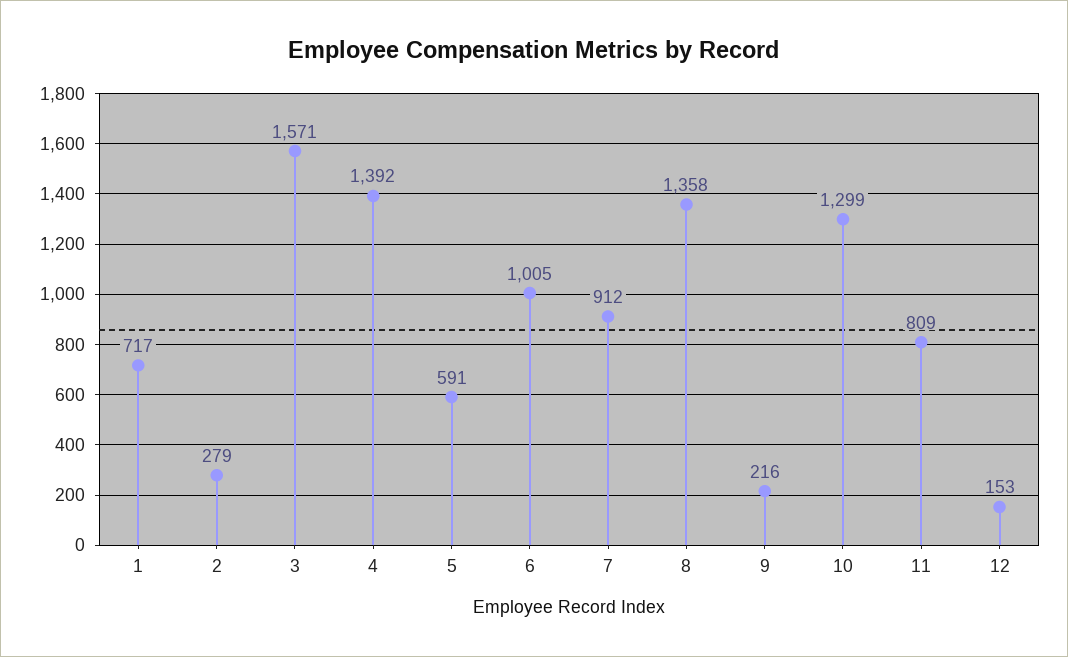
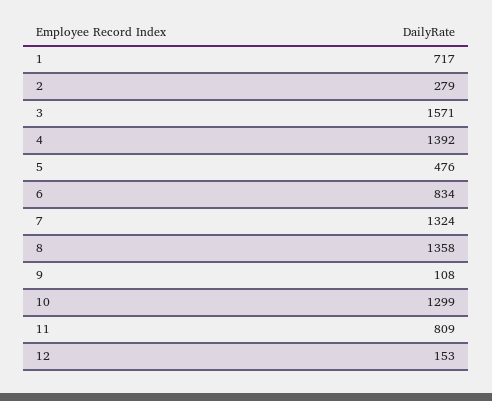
5: 591 -> 476
6: 1005 -> 834
7: 912 -> 1324
9: 216 -> 108

